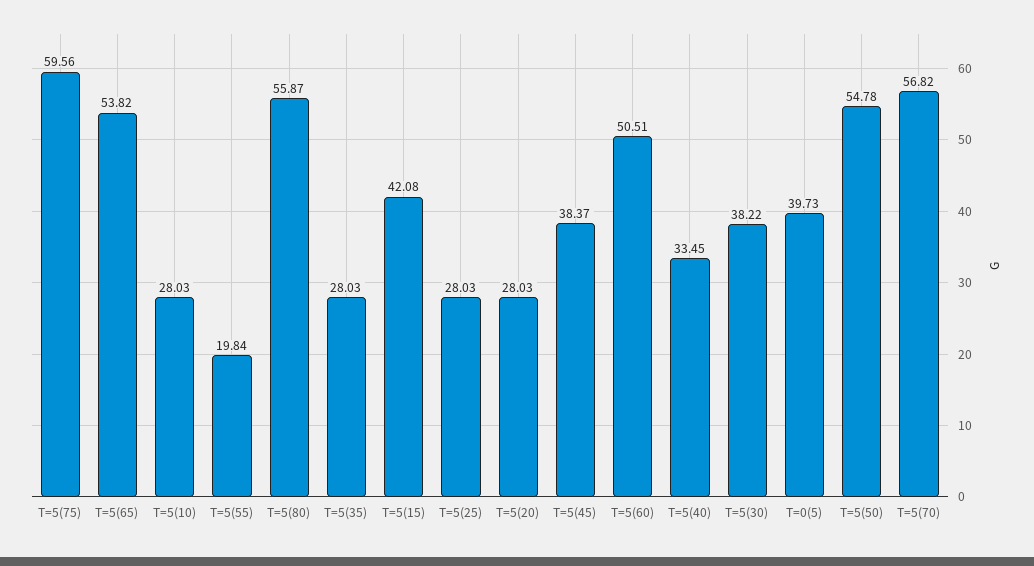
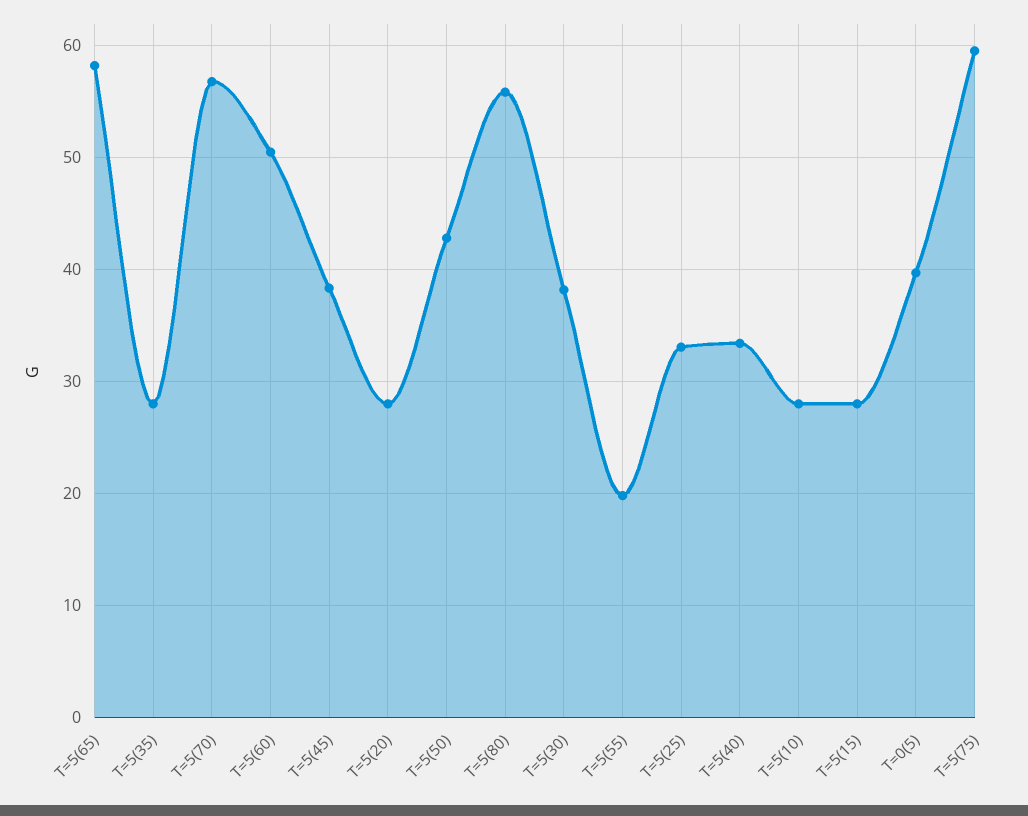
T=5(65): 53.82 -> 58
T=5(15): 42.08 -> 28
T=5(25): 28.03 -> 33
T=5(50): 54.78 -> 43

